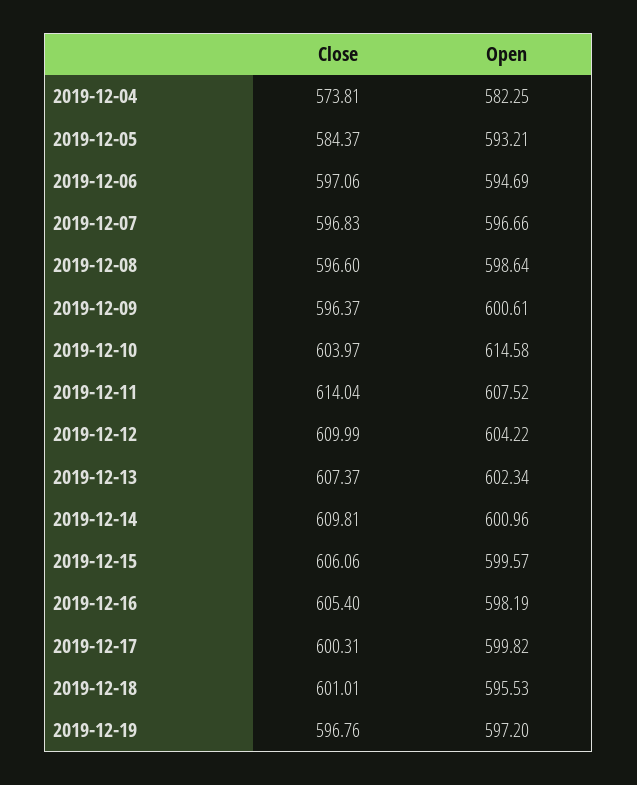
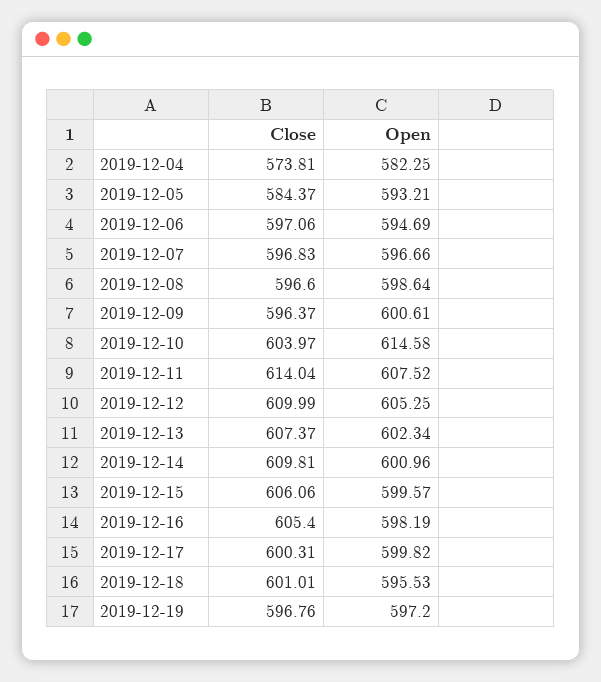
Open, 2019-12-12: 604.22 -> 605.25

